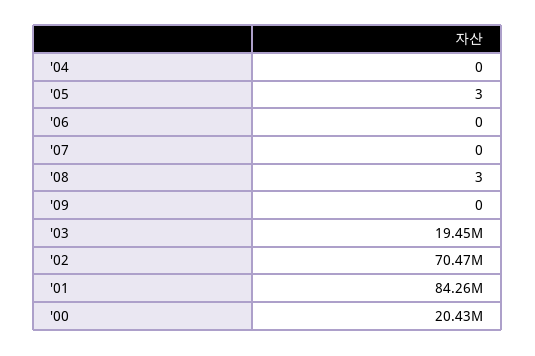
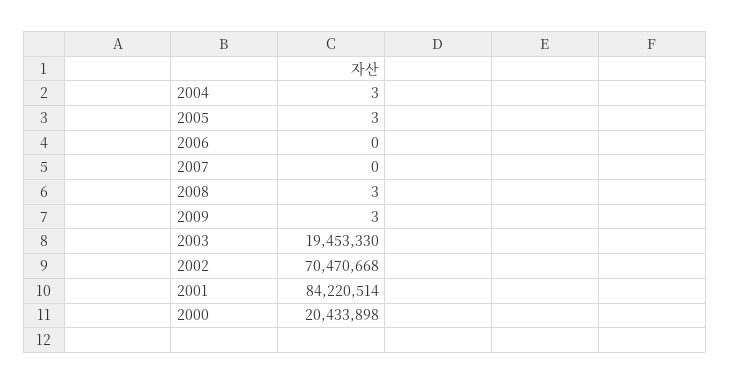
'04: 0 -> 3
'09: 0 -> 3
'01: 84260000 -> 84220514

